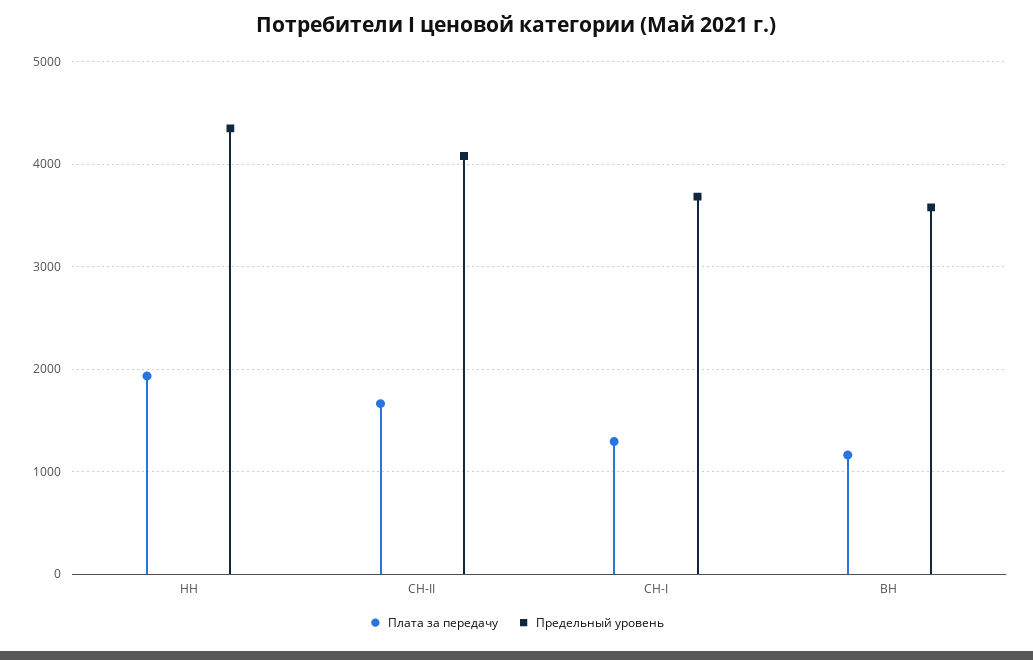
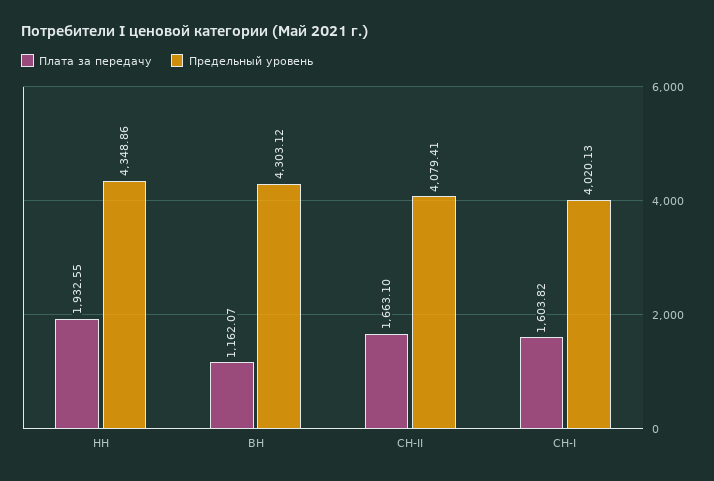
Плата за передачу, СН-I: 1300 -> 1603.82
Предельный уровень, СН-I: 3700 -> 4020.13
Предельный уровень, ВН: 3600 -> 4303.12

